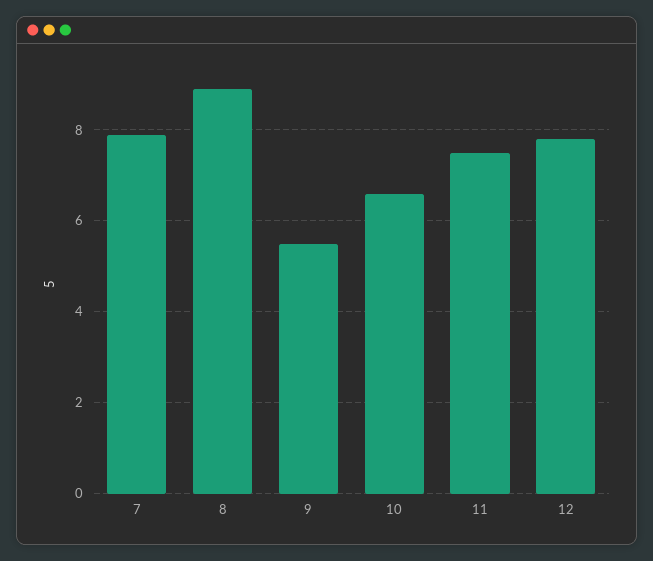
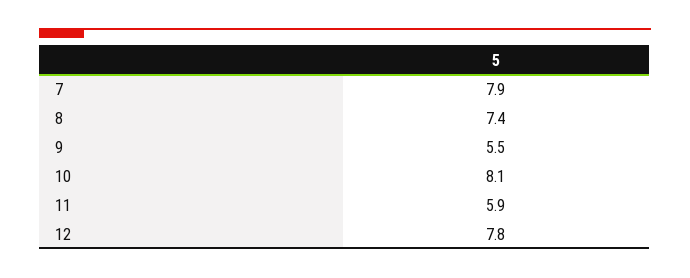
8: 9 -> 7.4
10: 6.5 -> 8.1
11: 7.5 -> 5.9

